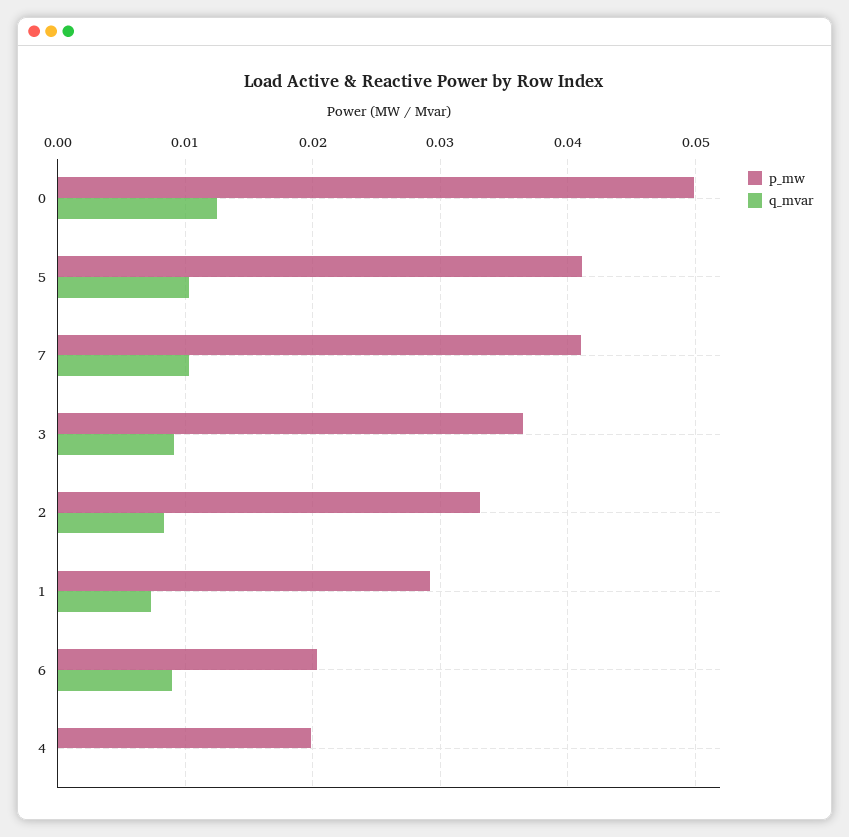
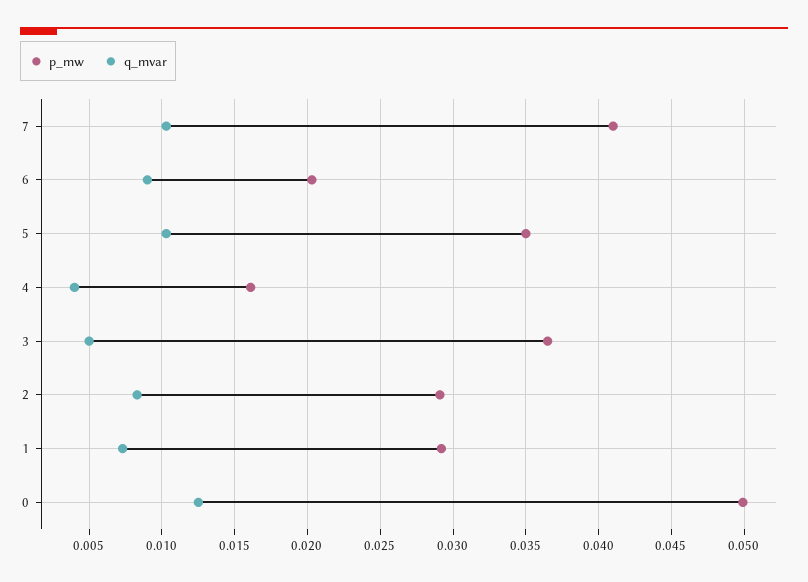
p_mw, 5: 0.041 -> 0.035
q_mvar, 3: 0.009 -> 0.005
p_mw, 2: 0.033 -> 0.029
p_mw, 4: 0.02 -> 0.016
q_mvar, 4: 0 -> 0.004

